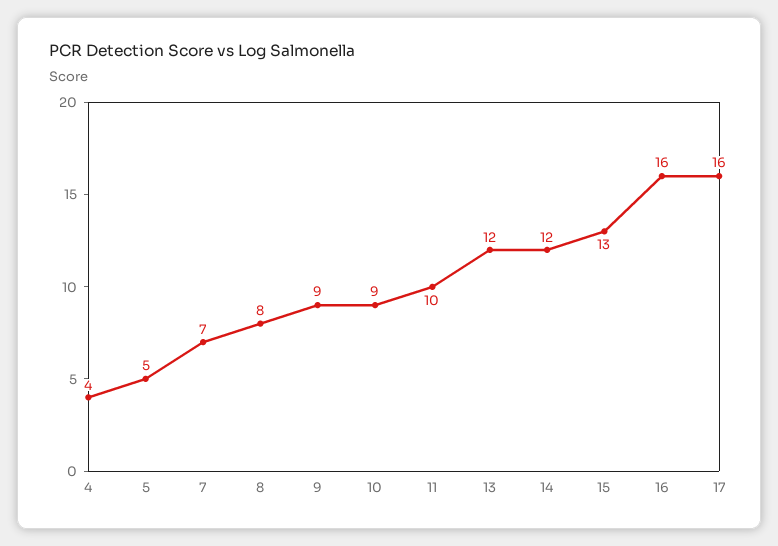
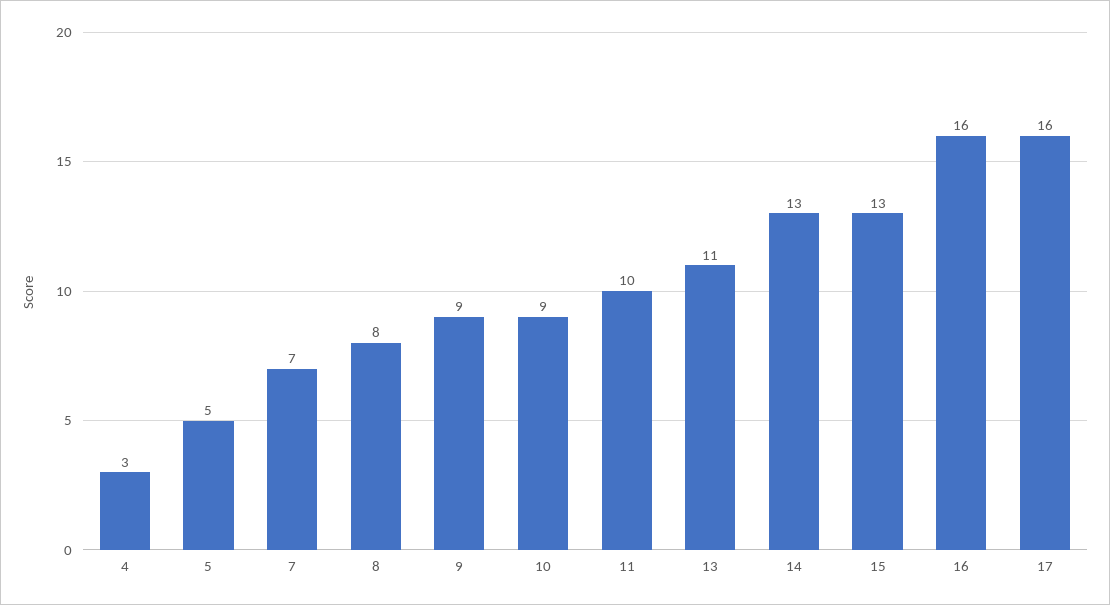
4: 4 -> 3
13: 12 -> 11
14: 12 -> 13

